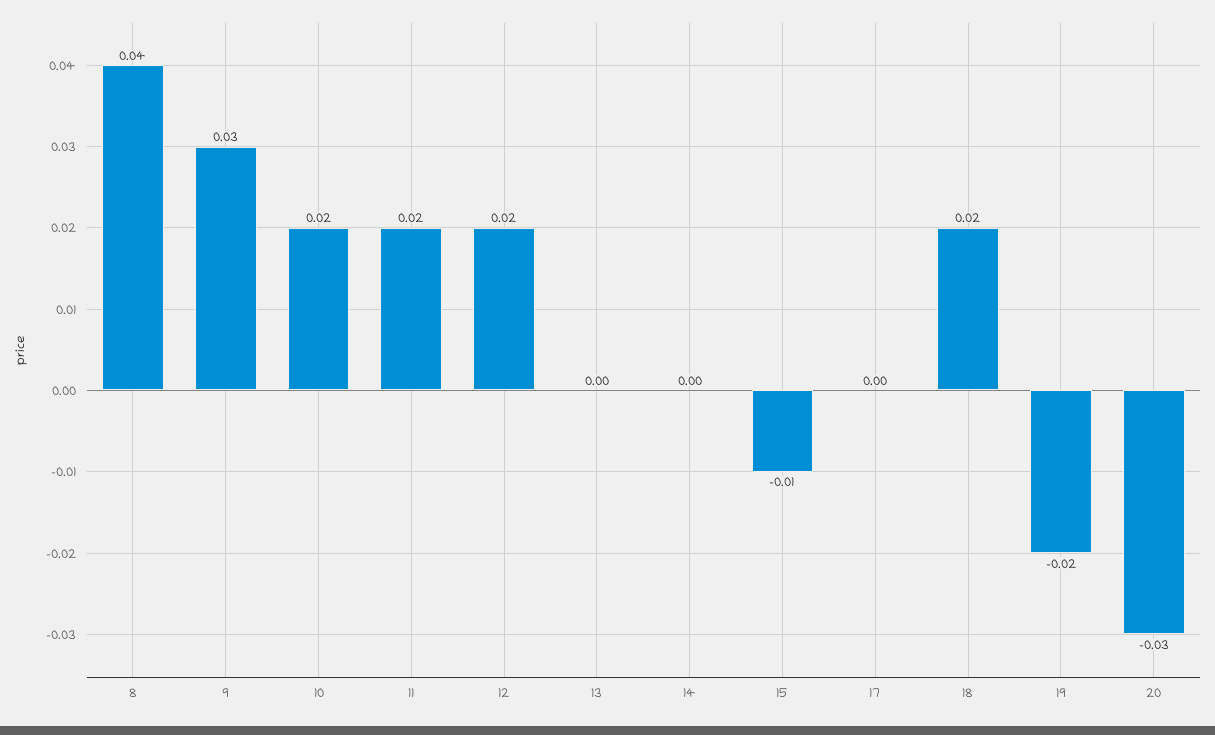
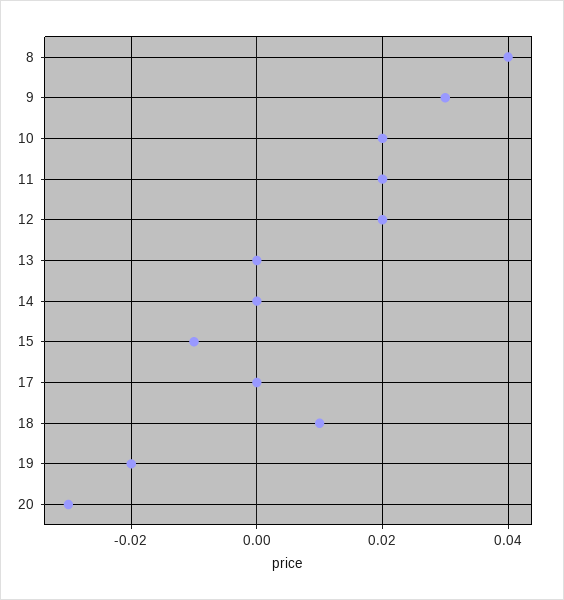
18: 0.02 -> 0.01

